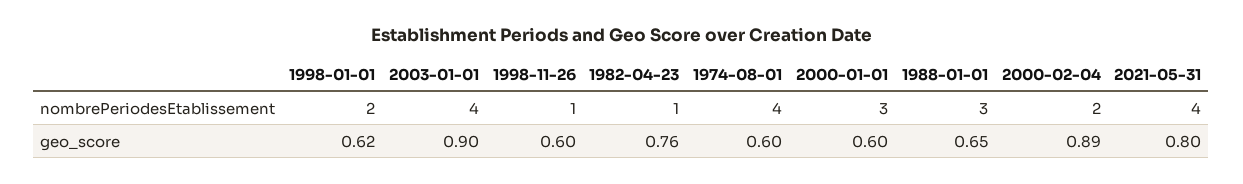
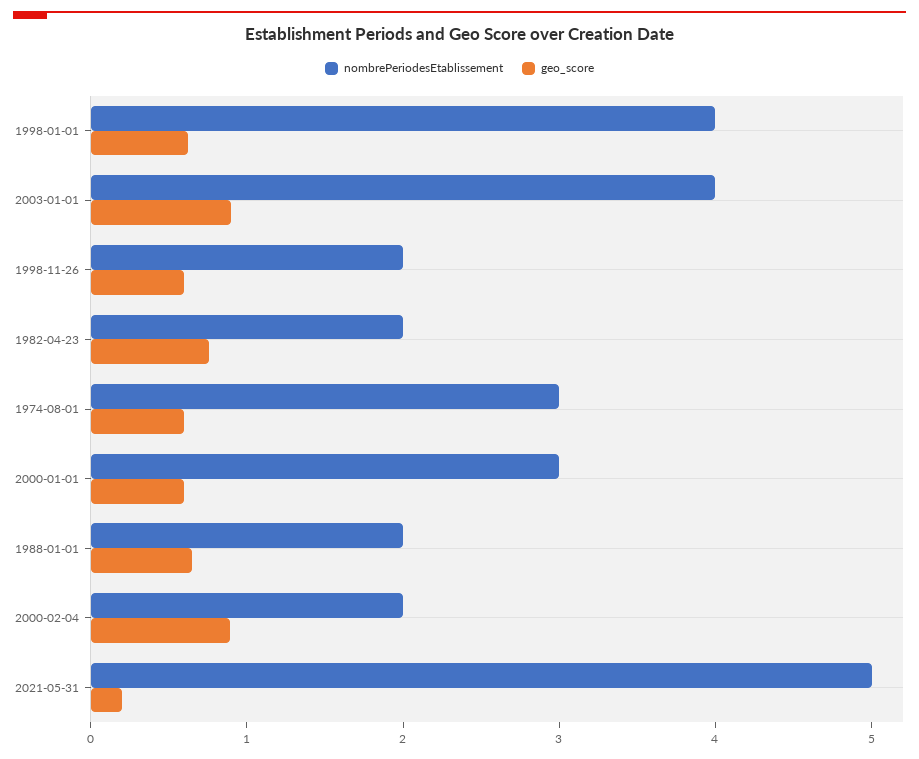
nombrePeriodesEtablissement, 1998-01-01: 2 -> 4
nombrePeriodesEtablissement, 1998-11-26: 1 -> 2
nombrePeriodesEtablissement, 1982-04-23: 1 -> 2
nombrePeriodesEtablissement, 1974-08-01: 4 -> 3
nombrePeriodesEtablissement, 1988-01-01: 3 -> 2
nombrePeriodesEtablissement, 2021-05-31: 4 -> 5
geo_score, 2021-05-31: 0.8 -> 0.2

